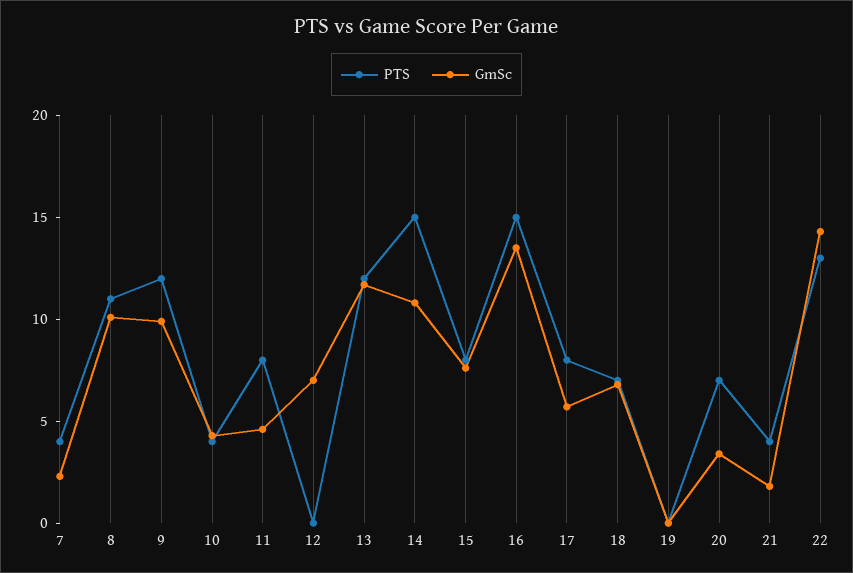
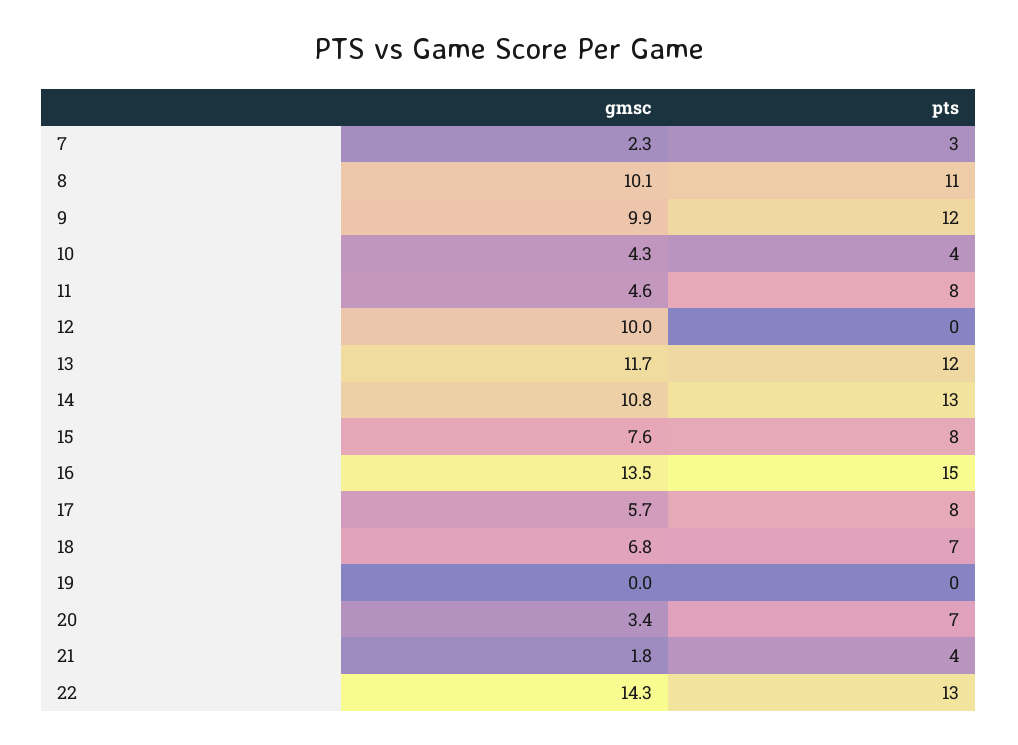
PTS, 7: 4 -> 3
GmSc, 12: 7 -> 10
PTS, 14: 15 -> 13

